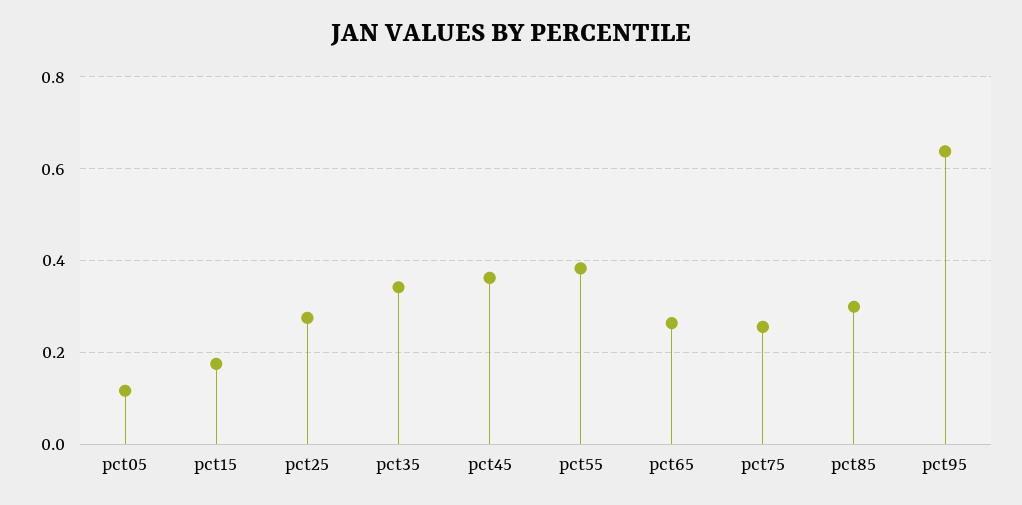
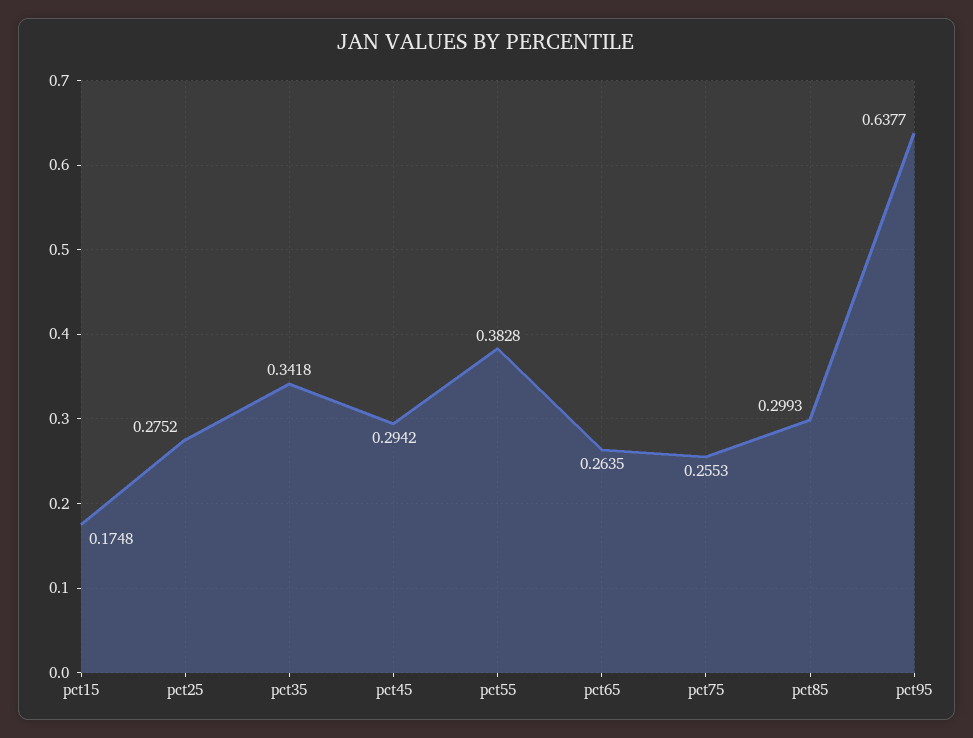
pct05: 0.12 -> none
pct45: 0.36 -> 0.2942

